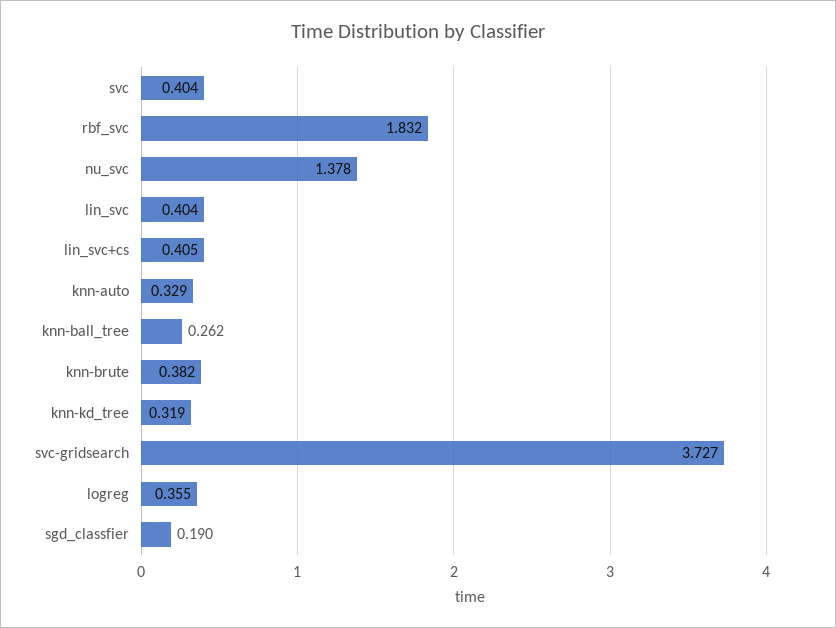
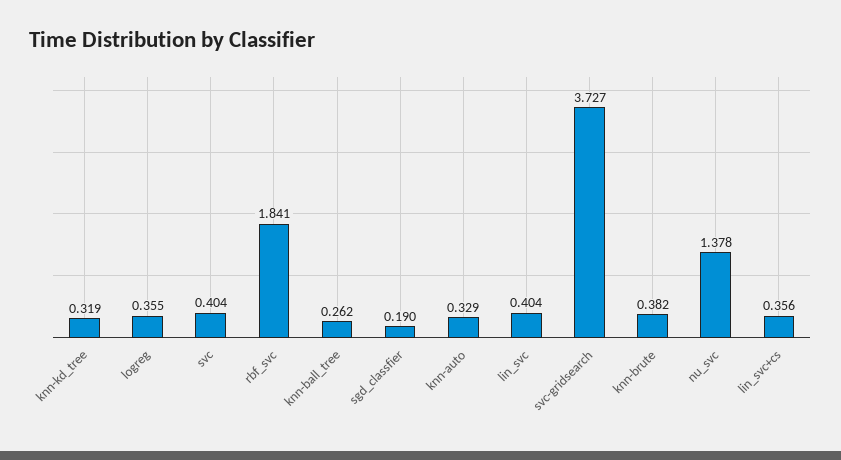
rbf_svc: 1.832 -> 1.841
lin_svc+cs: 0.405 -> 0.356

